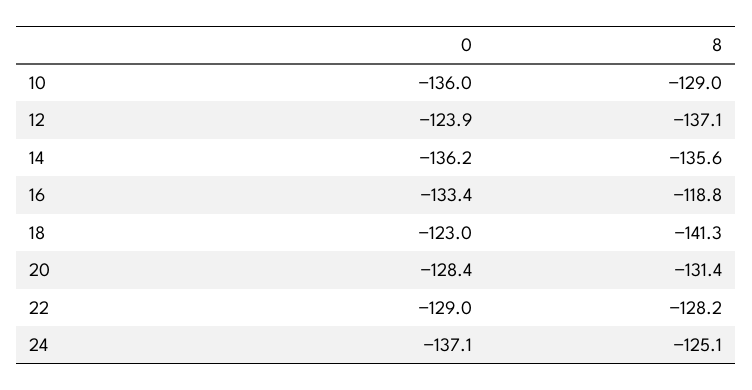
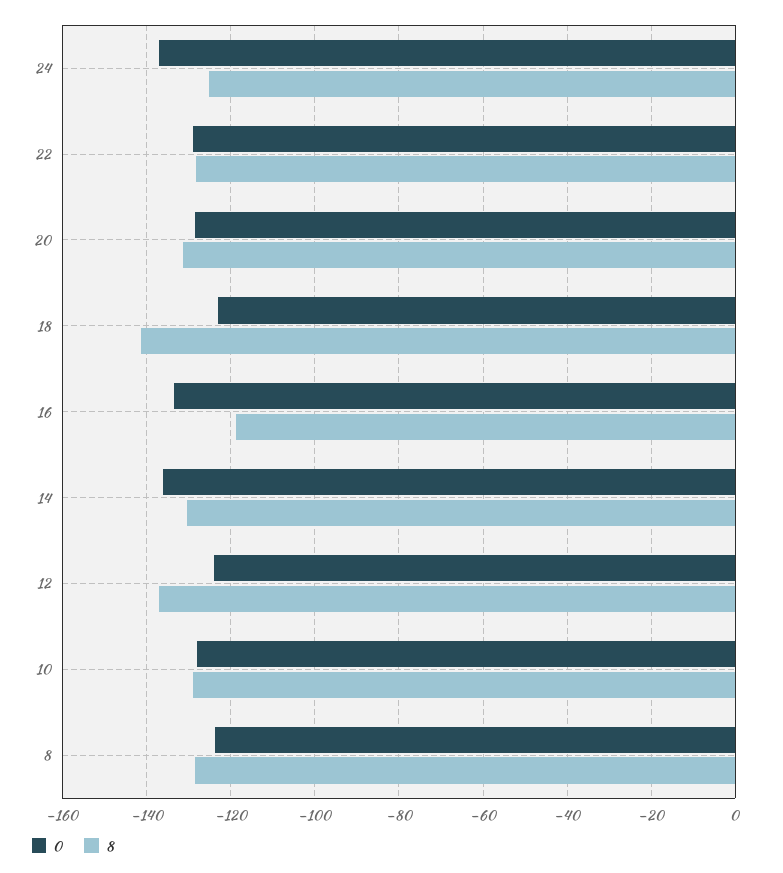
0, 10: -136 -> -128
8, 14: -135.6 -> -130
0, 8: none -> -124
8, 8: none -> -128

